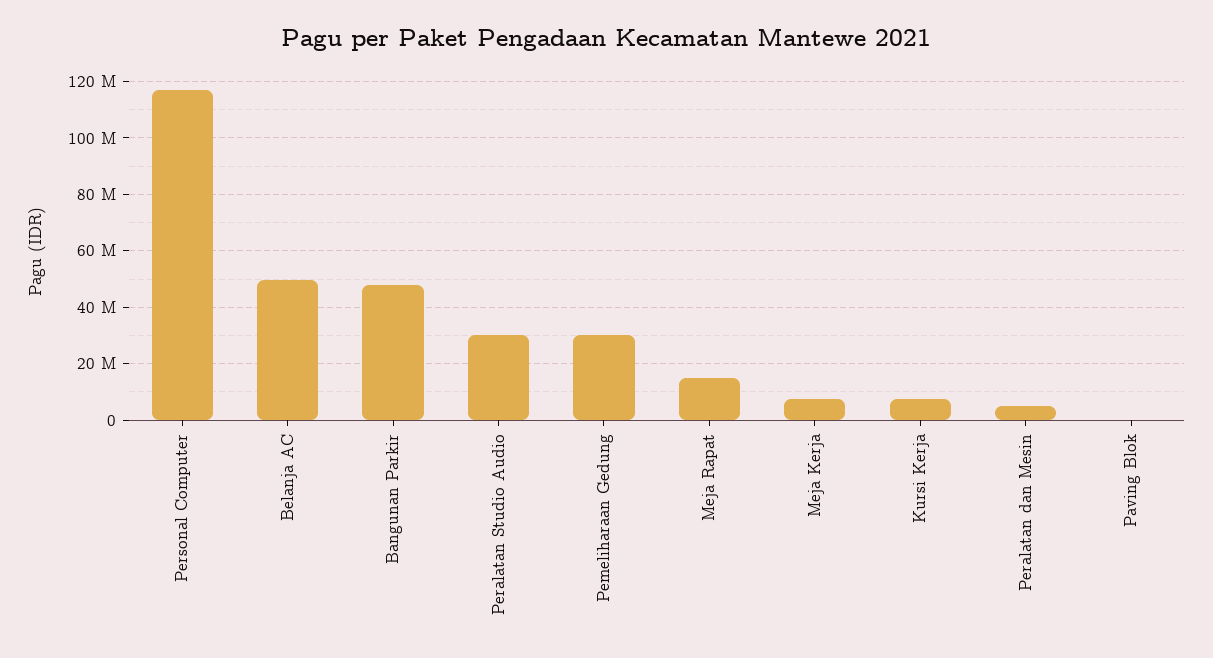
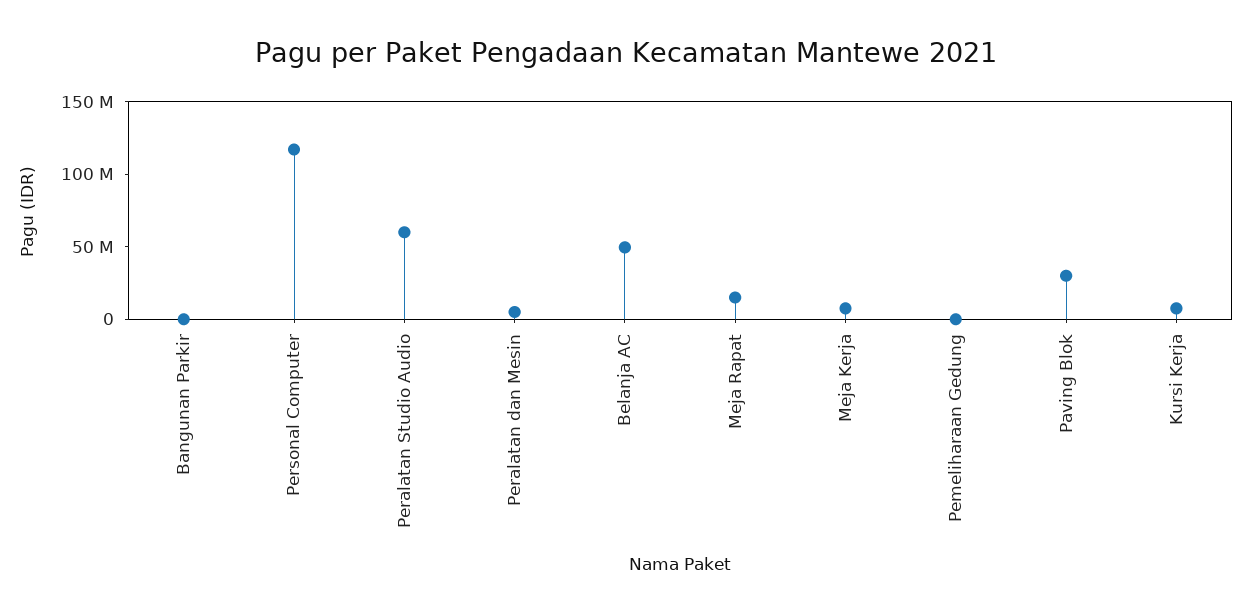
Bangunan Parkir: 47500000 -> 0
Peralatan Studio Audio: 30000000 -> 60000000
Pemeliharaan Gedung: 30000000 -> 0
Paving Blok: 0 -> 30000000

